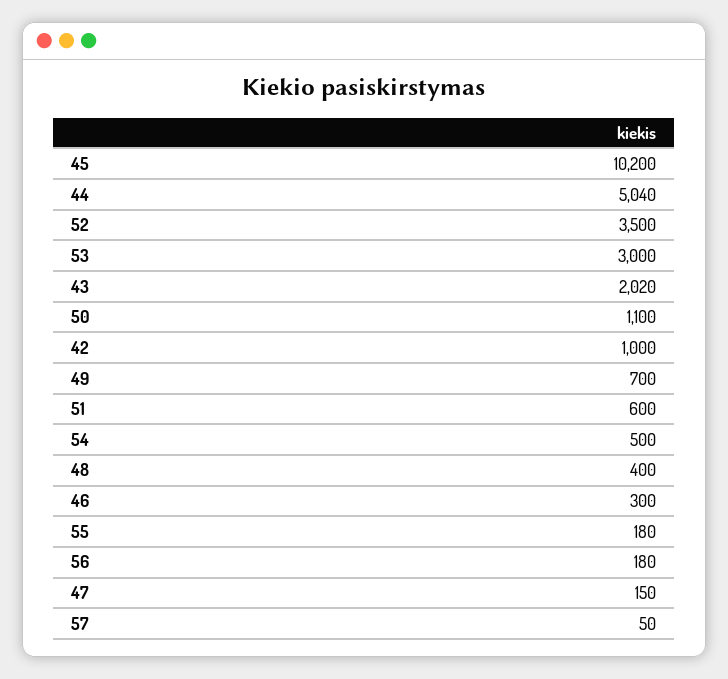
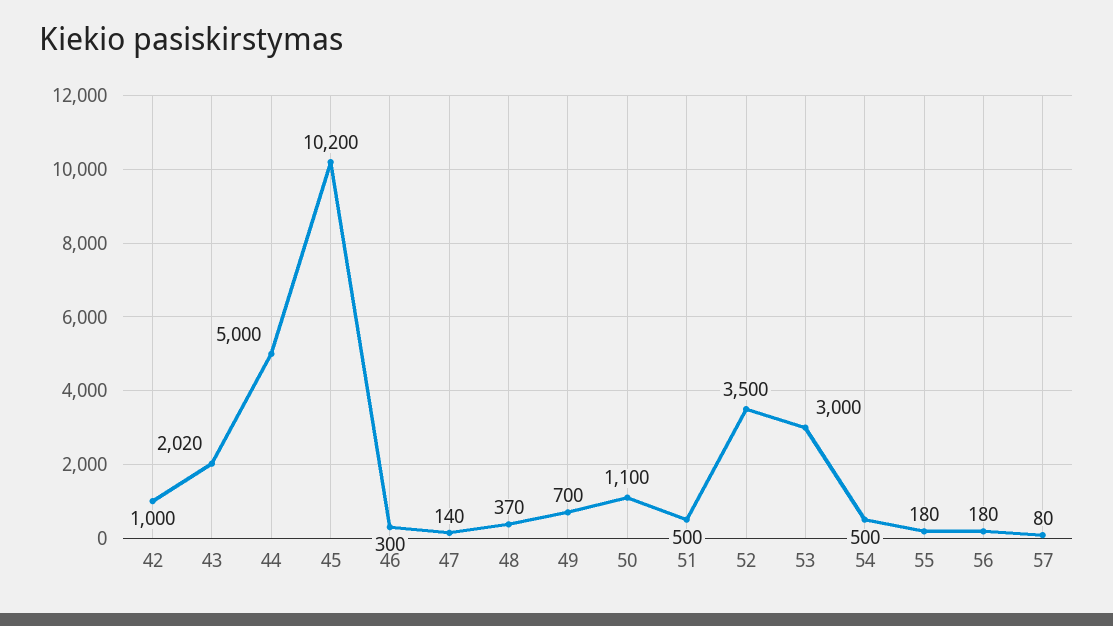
44: 5040 -> 5000
51: 600 -> 500
48: 400 -> 370
47: 150 -> 140
57: 50 -> 80

